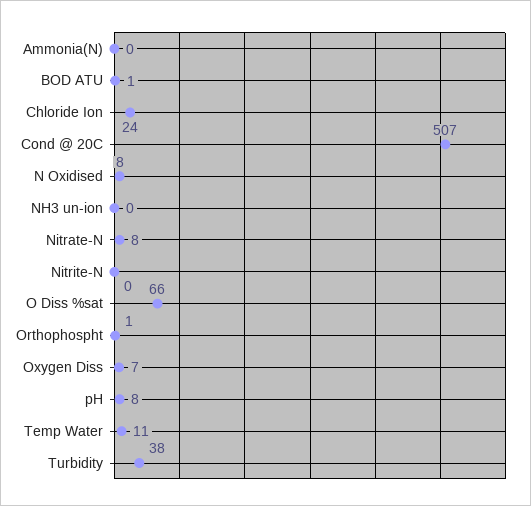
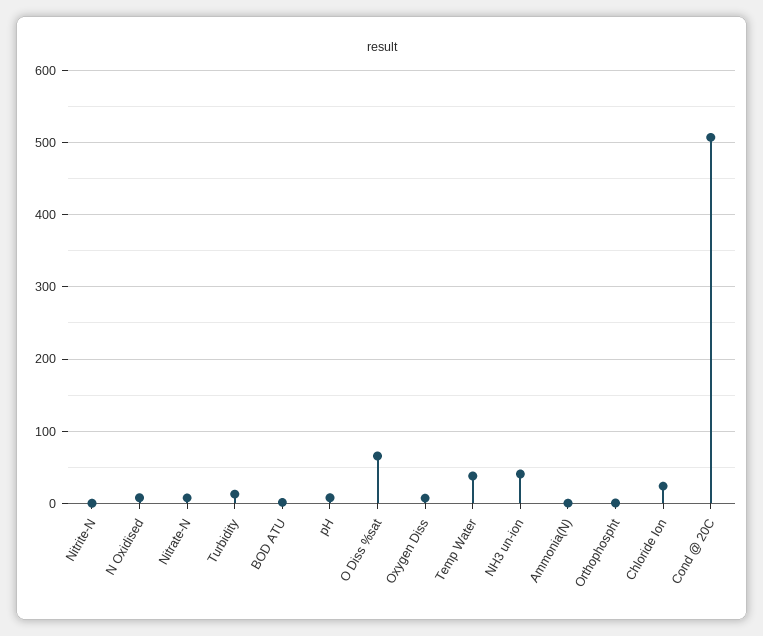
NH3 un-ion: 0 -> 40
Temp Water: 11 -> 40
Turbidity: 38 -> 10

